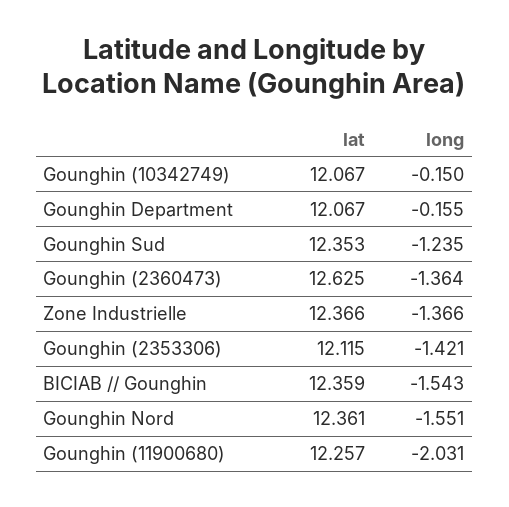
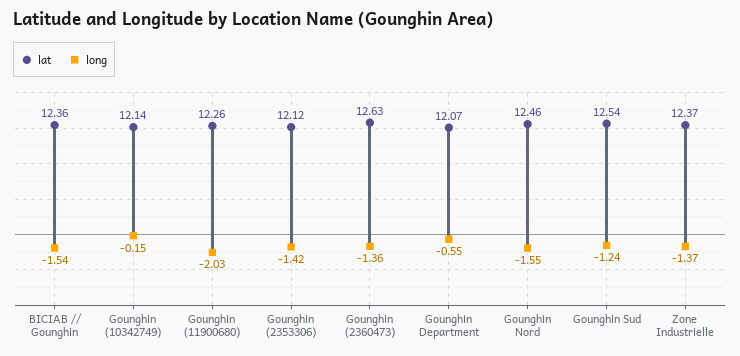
lat, Gounghin (10342749): 12.067 -> 12.14
long, Gounghin Department: -0.155 -> -0.55
lat, Gounghin Sud: 12.353 -> 12.54
lat, Gounghin Nord: 12.361 -> 12.46

